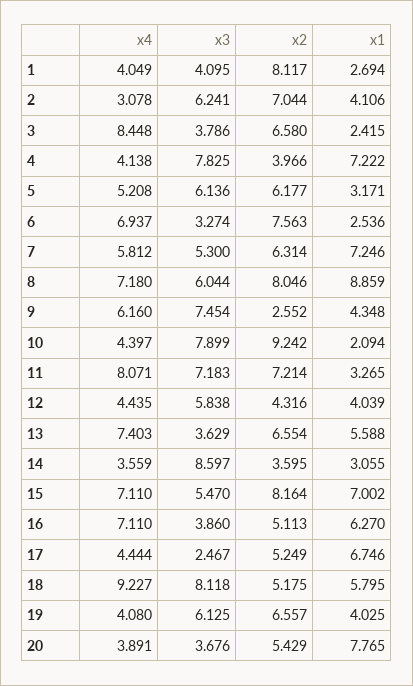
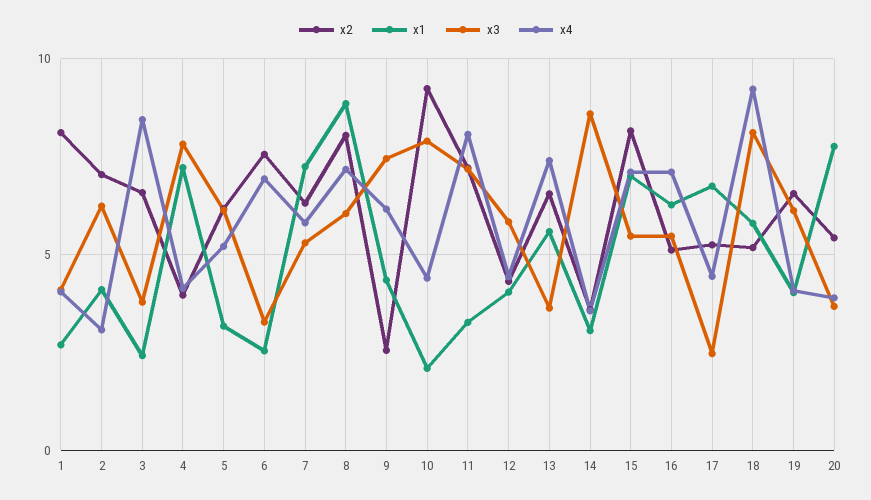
x3, 16: 3.86 -> 5.5

